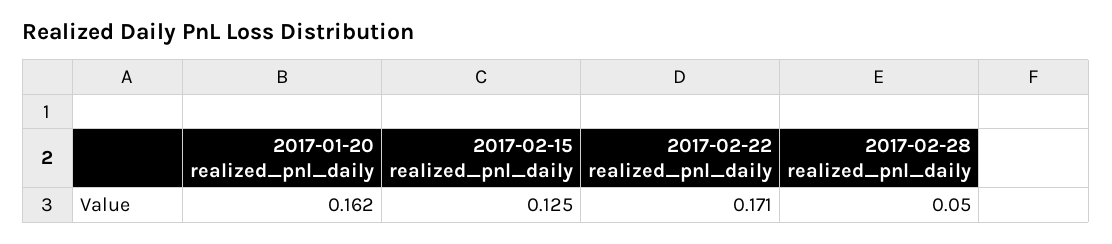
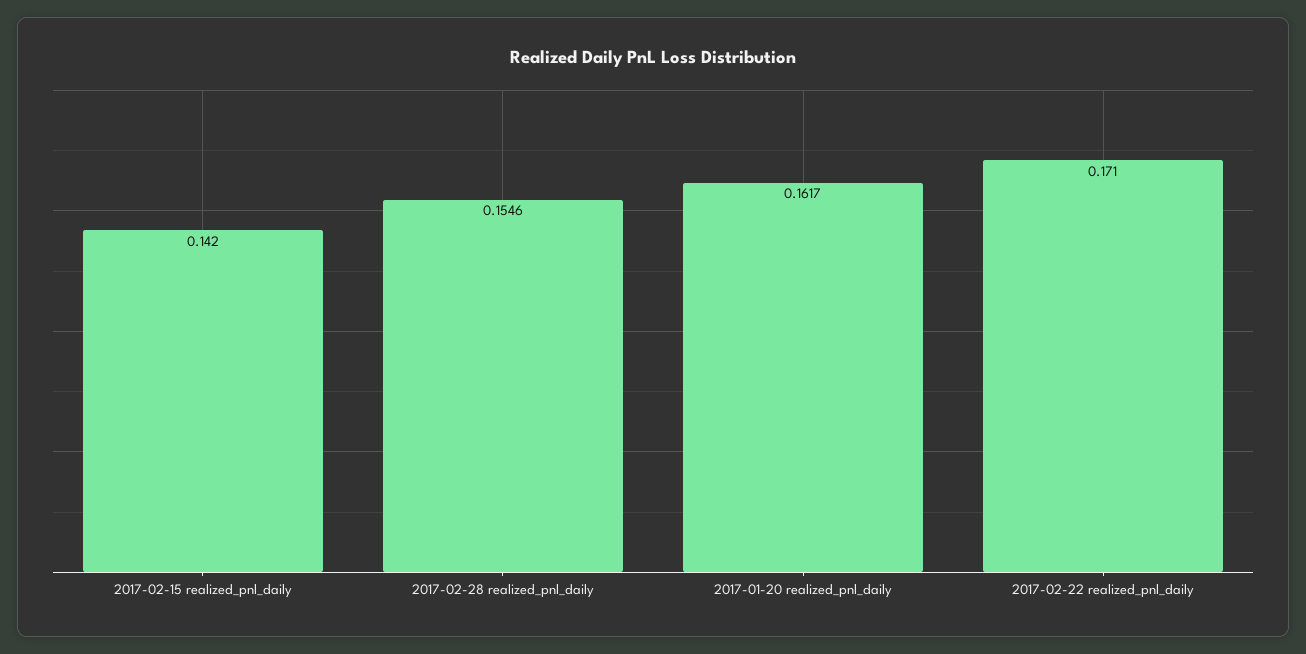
2017-02-15 realized_pnl_daily: 0.125 -> 0.142
2017-02-28 realized_pnl_daily: 0.05 -> 0.1546

